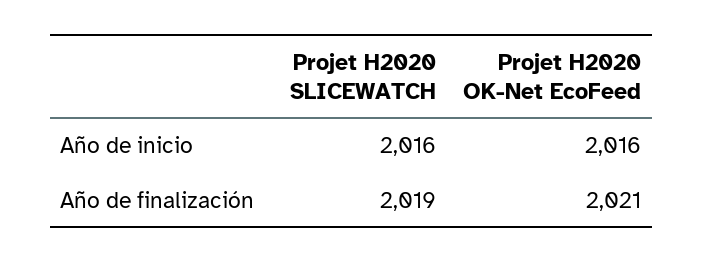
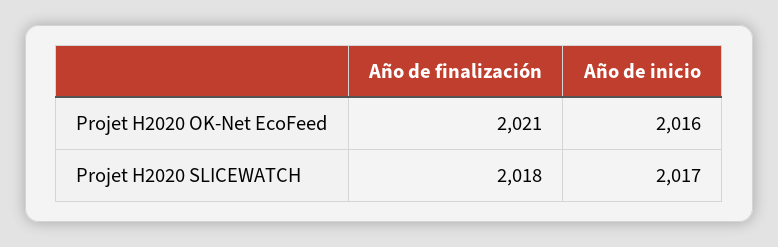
Projet H2020 SLICEWATCH, Año de inicio: 2016 -> 2017
Projet H2020 SLICEWATCH, Año de finalización: 2019 -> 2018

